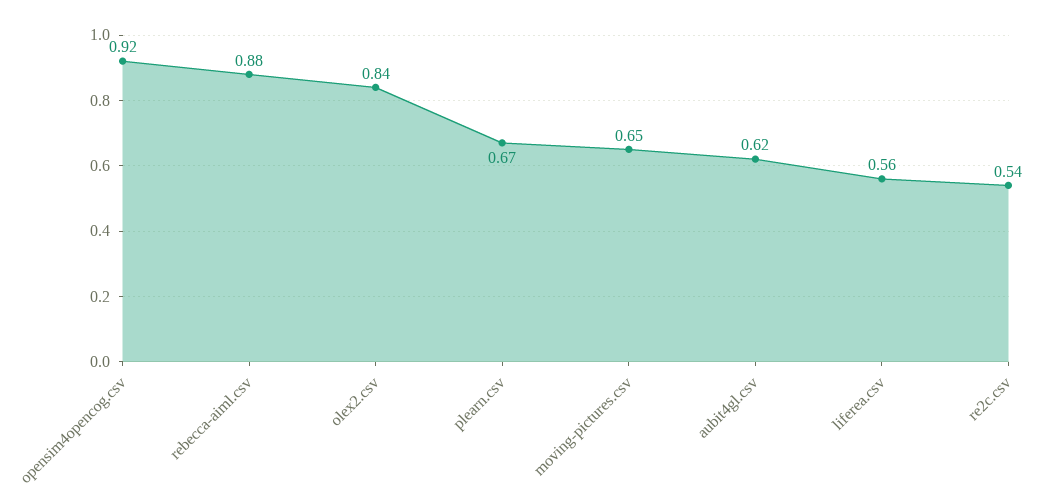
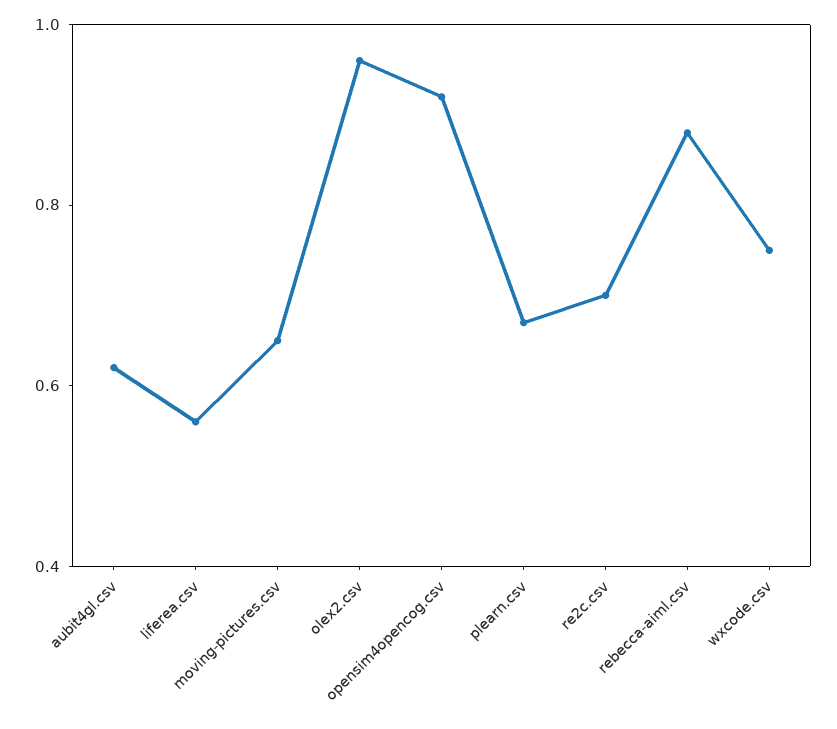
olex2.csv: 0.84 -> 0.95
re2c.csv: 0.54 -> 0.7
wxcode.csv: none -> 0.75

